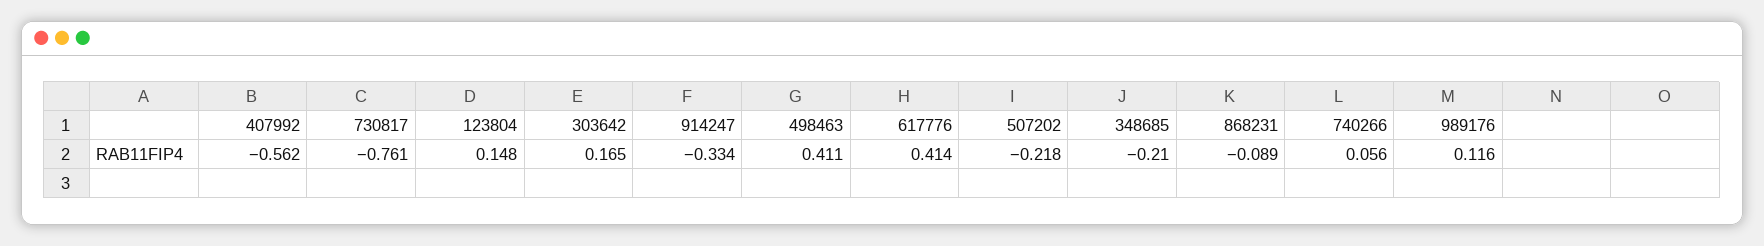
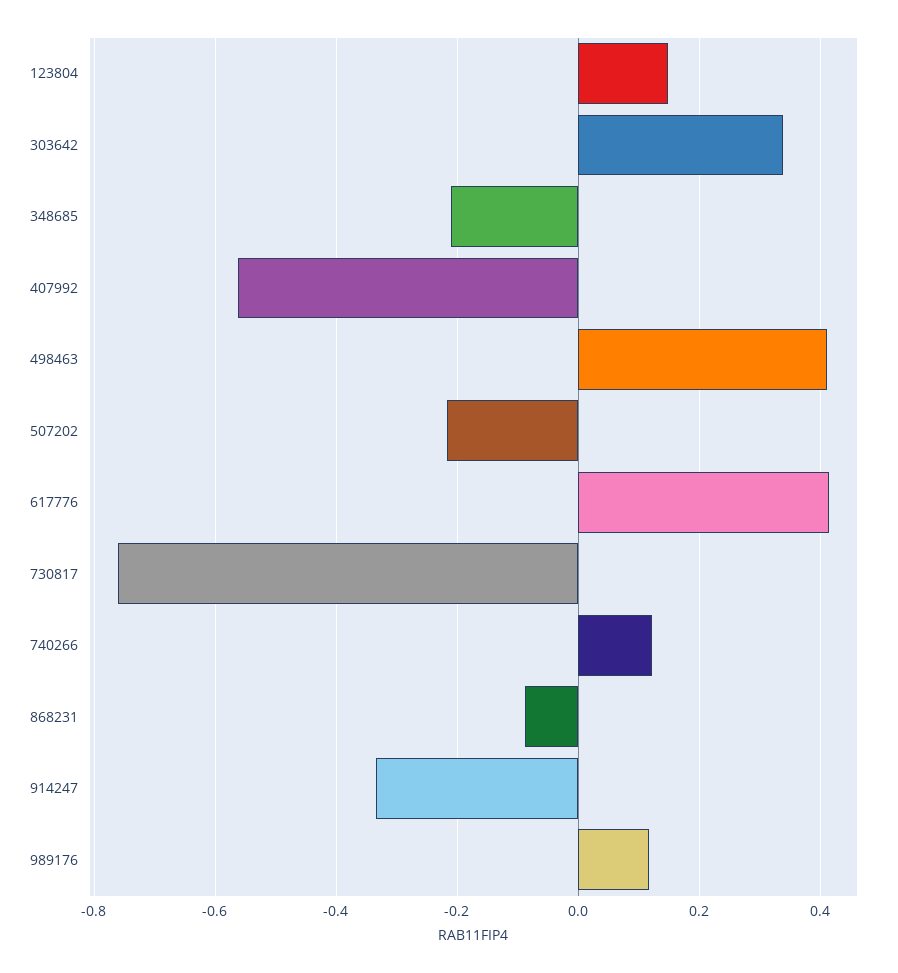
303642: 0.165 -> 0.34
740266: 0.056 -> 0.12

